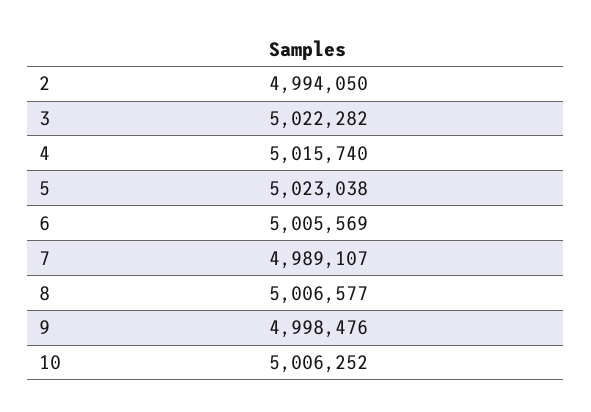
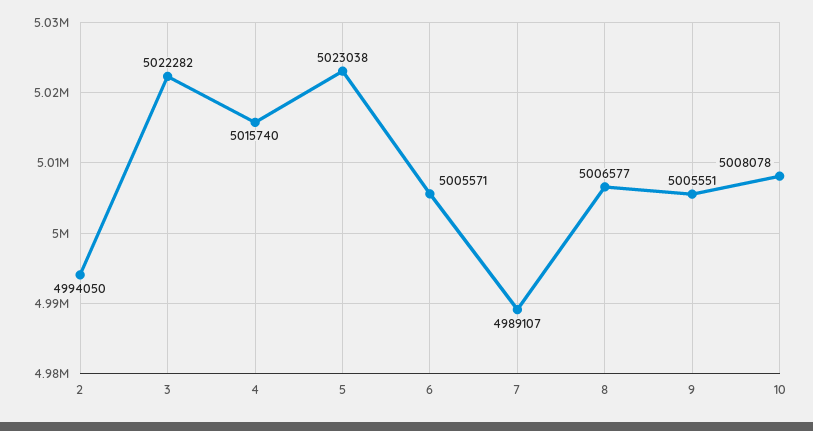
6: 5005569 -> 5005571
9: 4998476 -> 5005551
10: 5006252 -> 5008078

